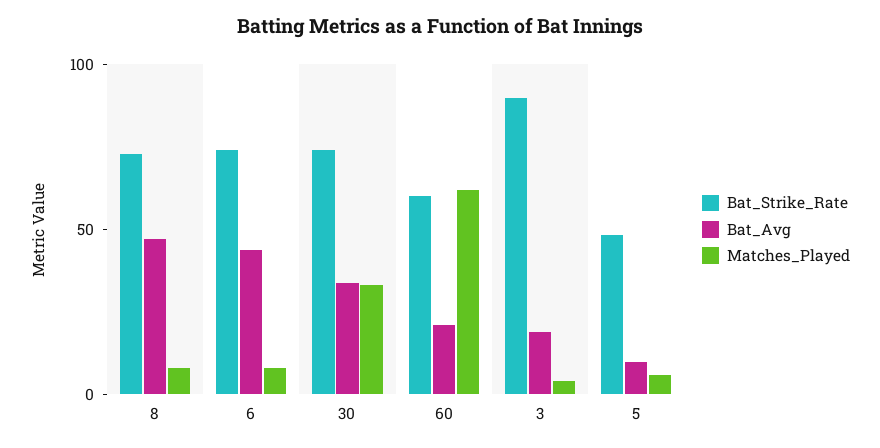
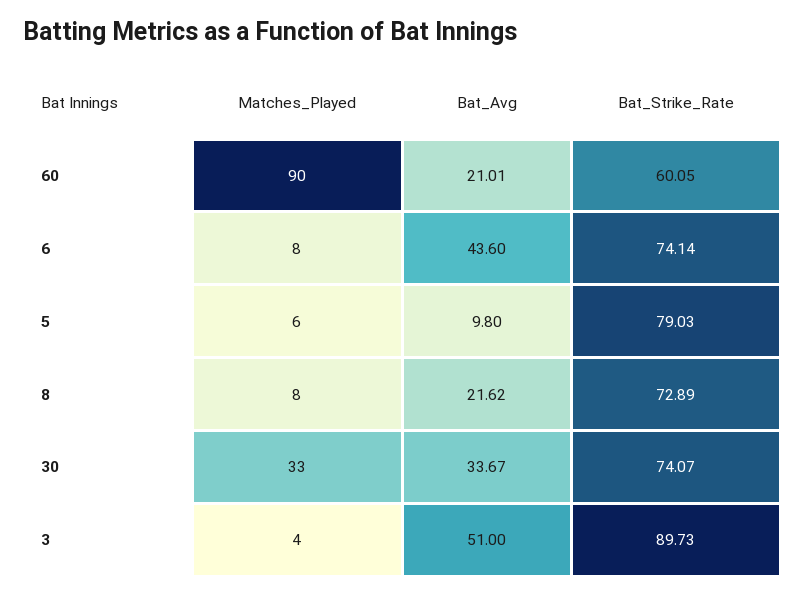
Bat_Avg, 8: 50 -> 21.62
Matches_Played, 60: 60 -> 90
Bat_Avg, 3: 20 -> 51
Bat_Strike_Rate, 5: 50 -> 79.03

